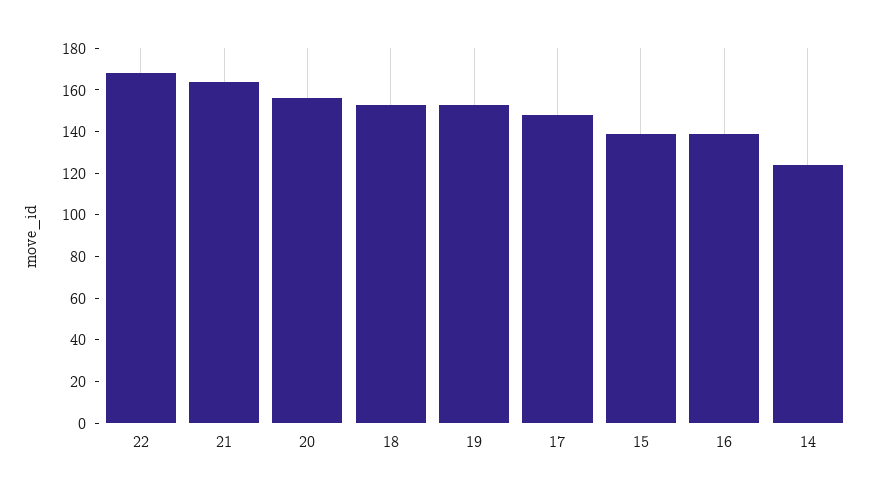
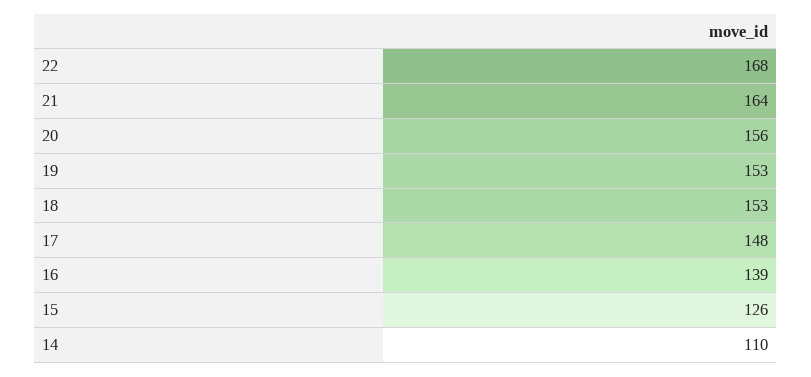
15: 140 -> 126
14: 125 -> 110

